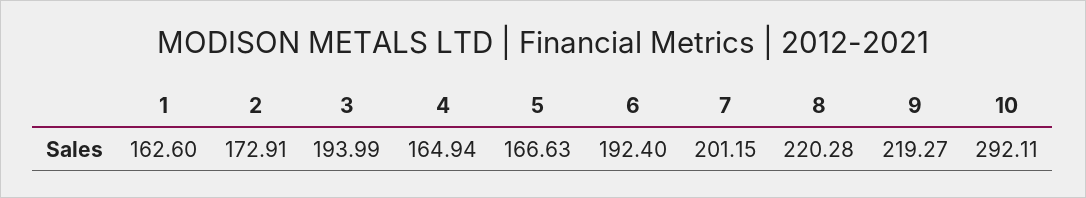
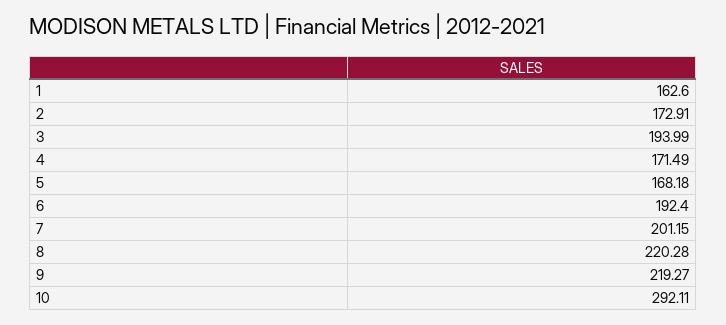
4: 164.94 -> 171.49
5: 166.63 -> 168.18

